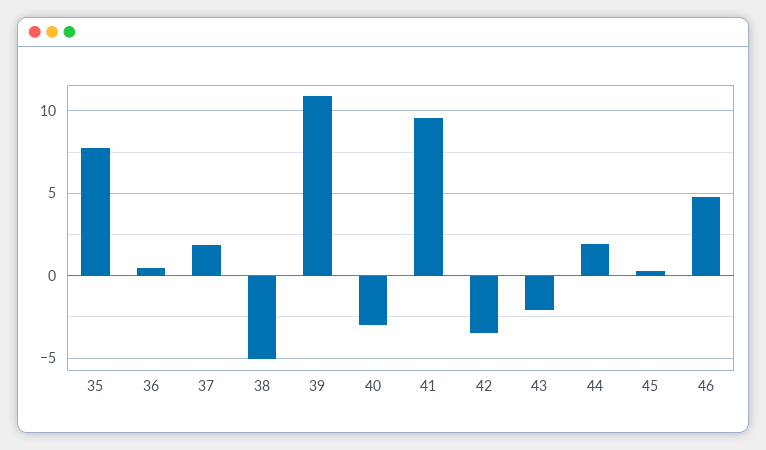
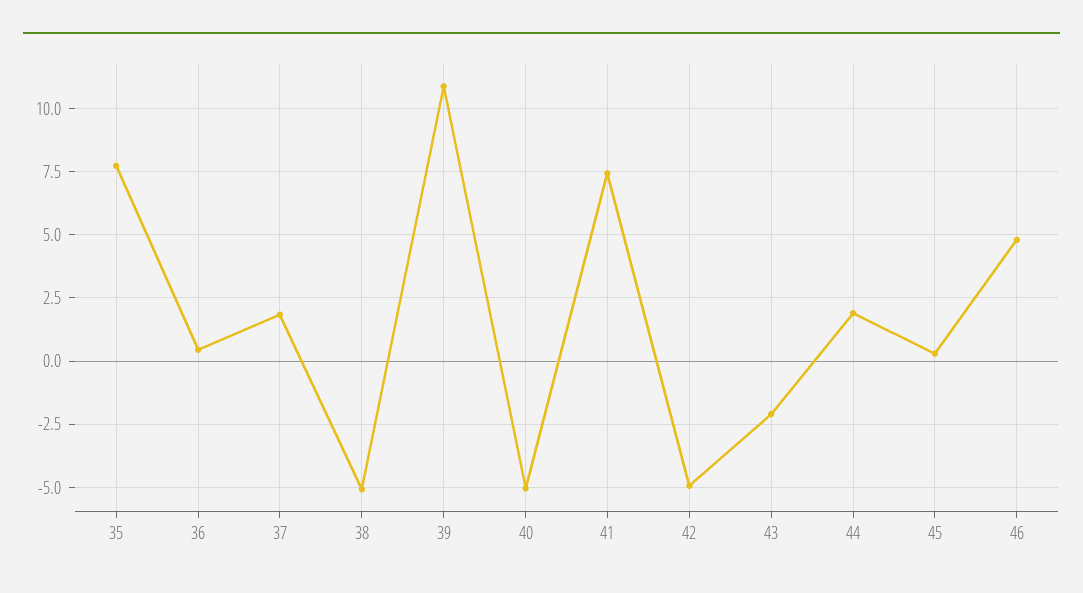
40: -3 -> -5
41: 9.5 -> 7.5
42: -3.5 -> -5

